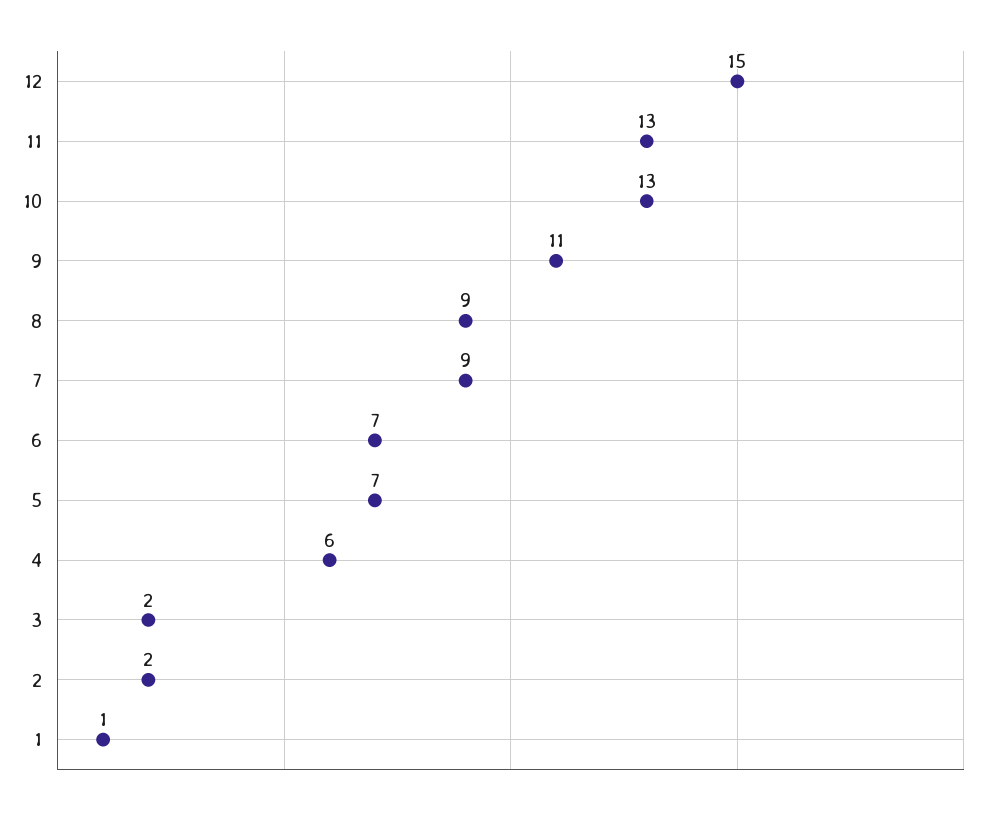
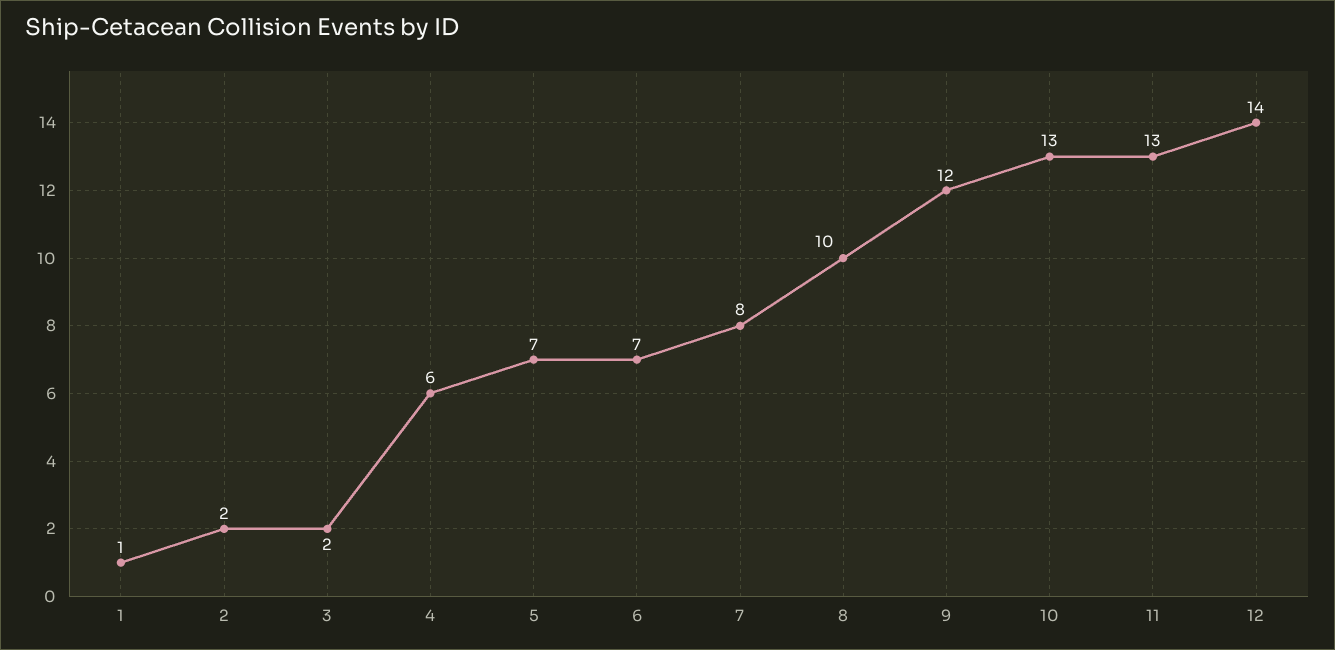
12: 15 -> 14
9: 11 -> 12
8: 9 -> 10
7: 9 -> 8

